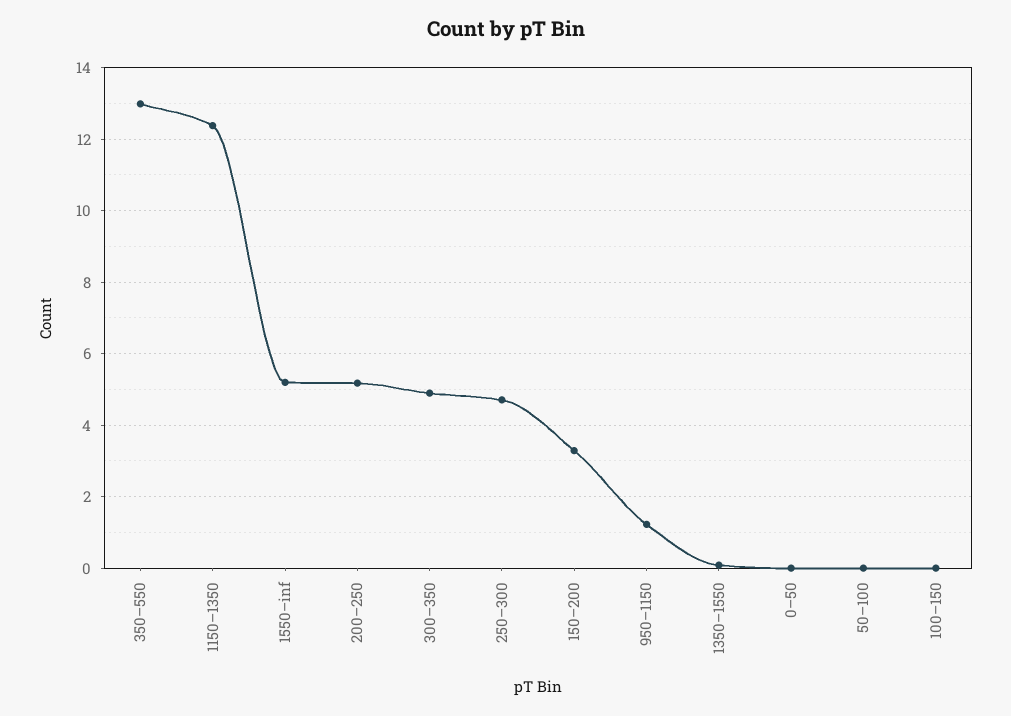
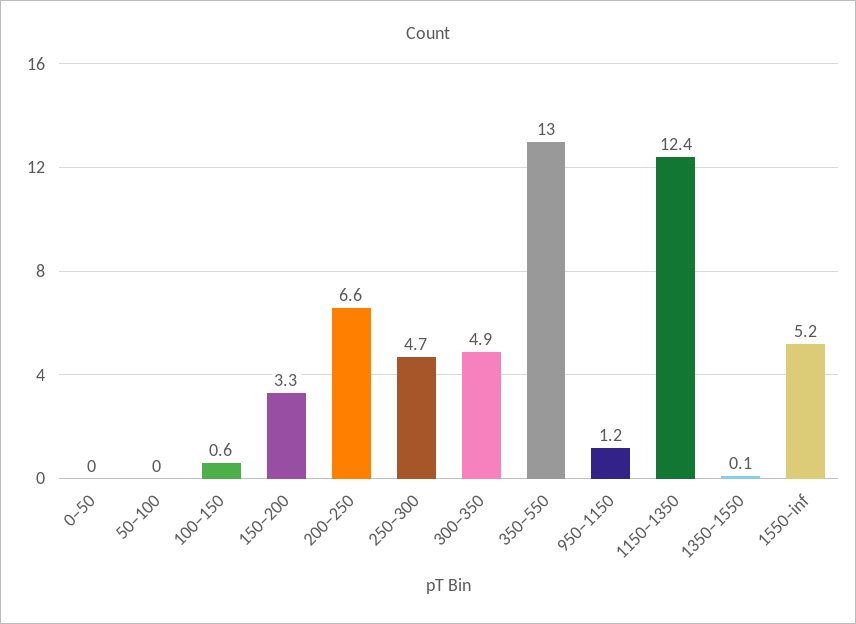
200–250: 5.2 -> 6.6
100–150: 0 -> 0.6

